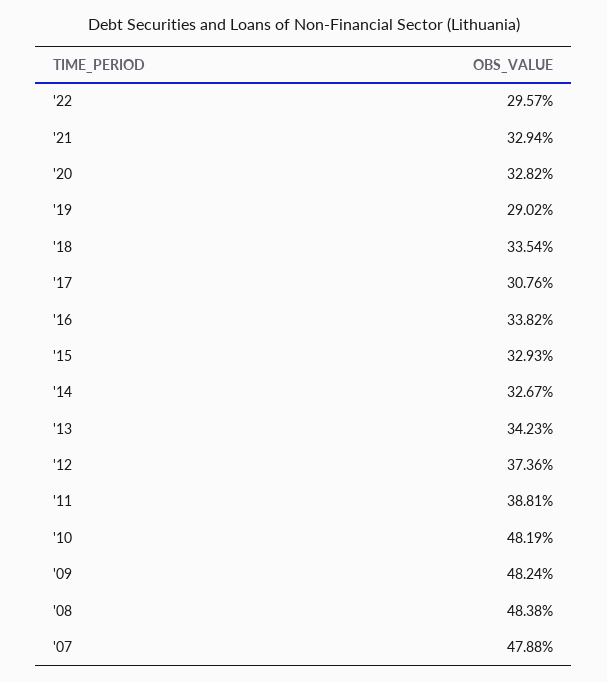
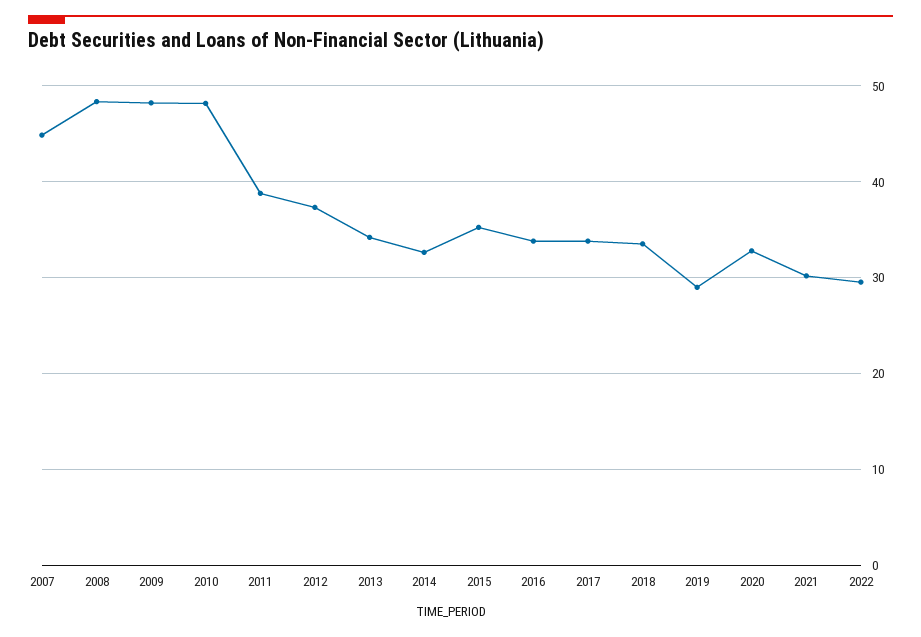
'21: 32.94 -> 30
'17: 30.76 -> 34
'15: 32.93 -> 35
'07: 47.88 -> 45

